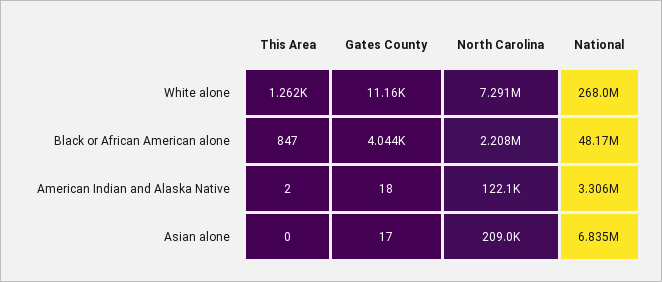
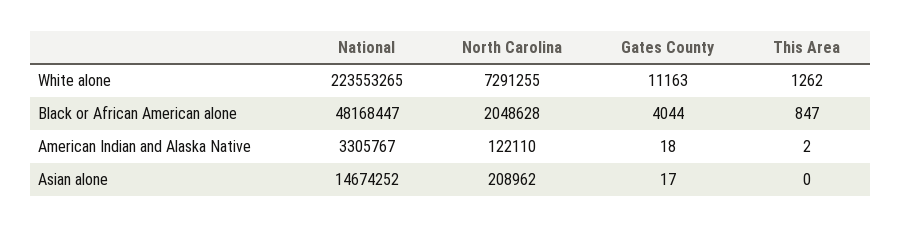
National, White alone: 268000000 -> 223553265
North Carolina, Black or African American alone: 2208000 -> 2048628
National, Asian alone: 6835000 -> 14674252

